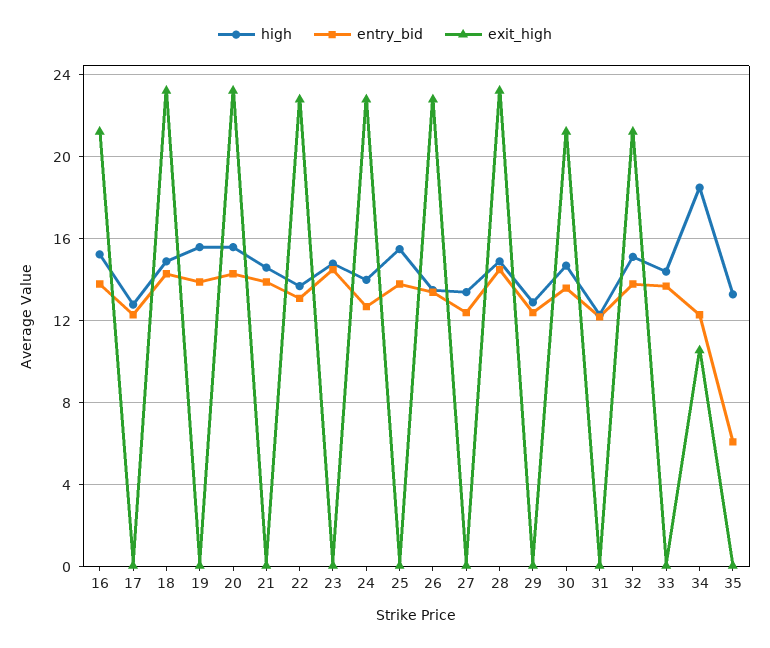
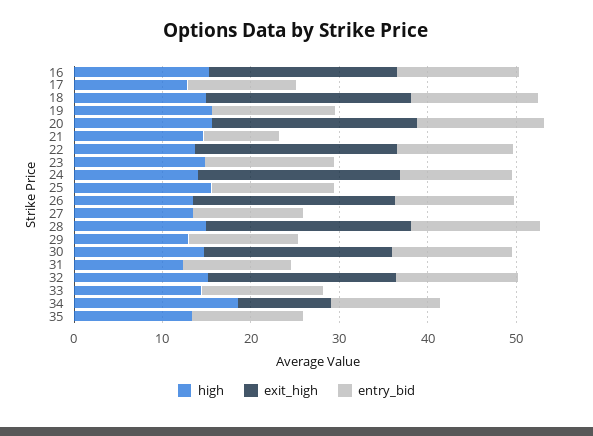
entry_bid, 21: 14 -> 8
entry_bid, 35: 6 -> 12

